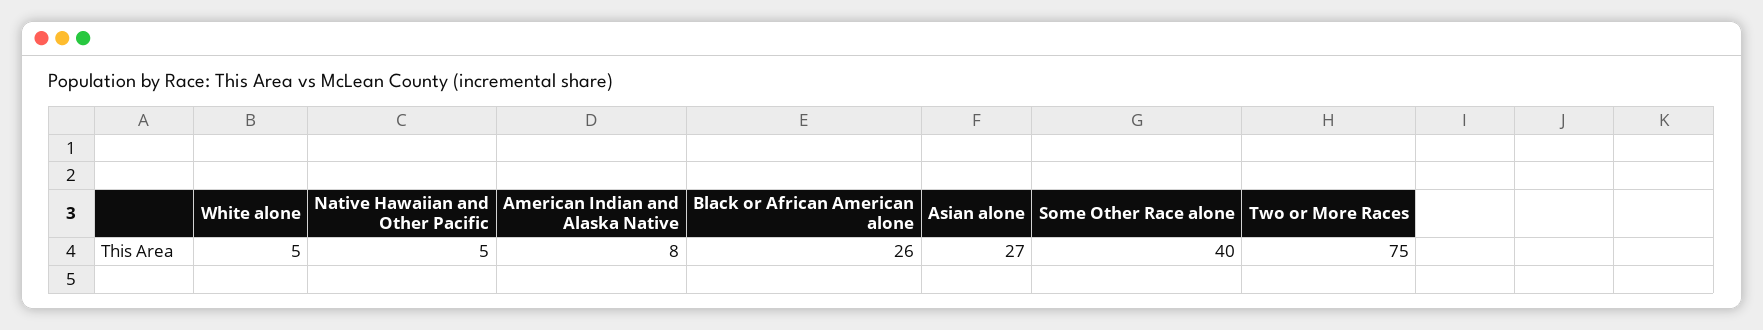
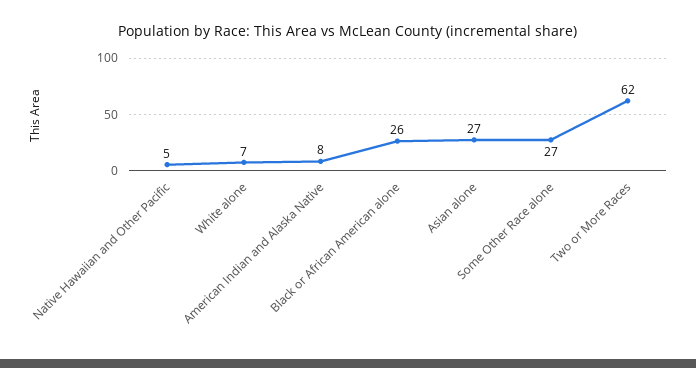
White alone: 5 -> 7
Some Other Race alone: 40 -> 27
Two or More Races: 75 -> 62

